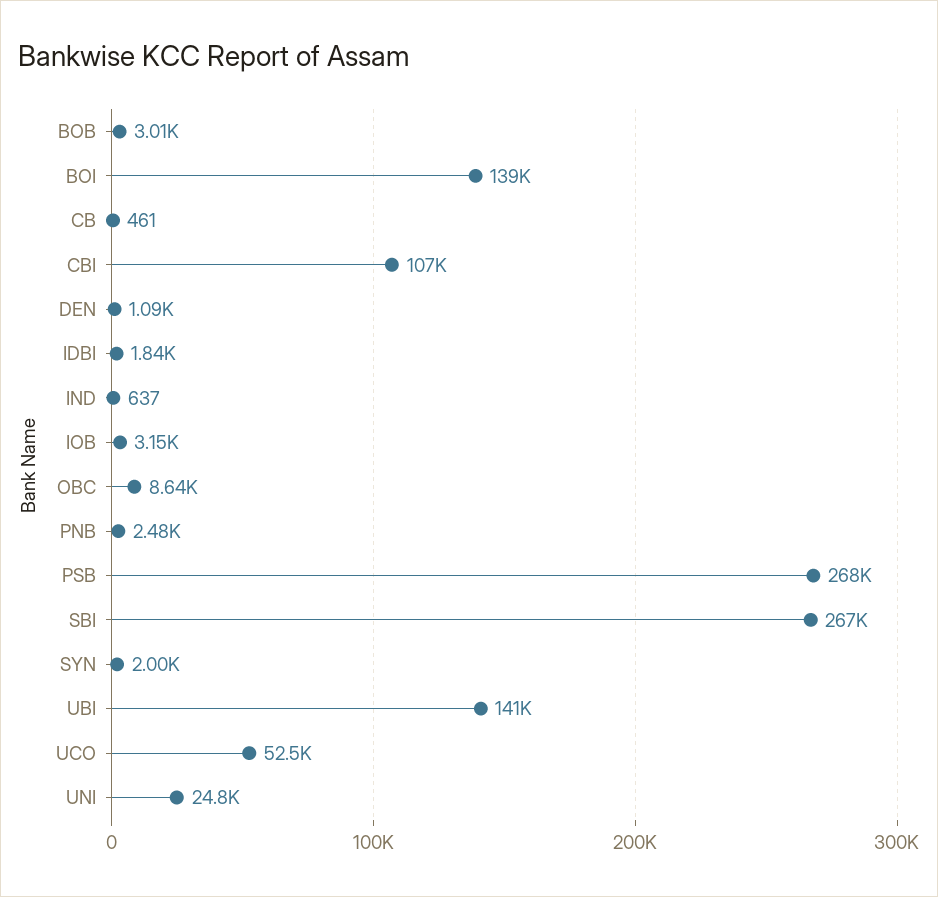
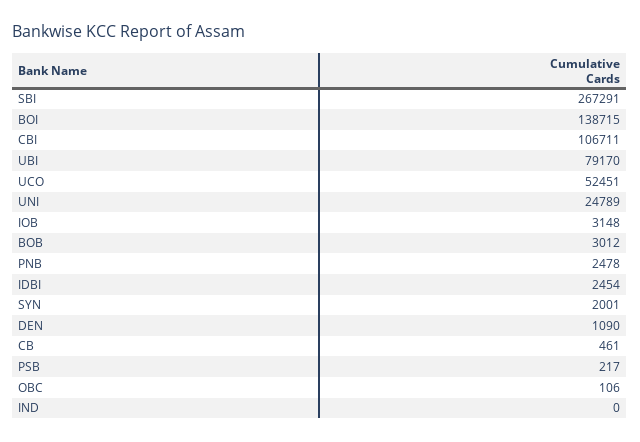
IDBI: 1840 -> 2454
IND: 637 -> 0
OBC: 8640 -> 106
PSB: 268000 -> 217
UBI: 141000 -> 79170

